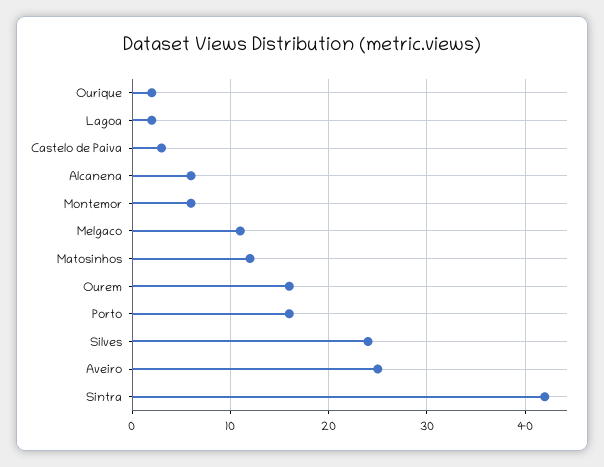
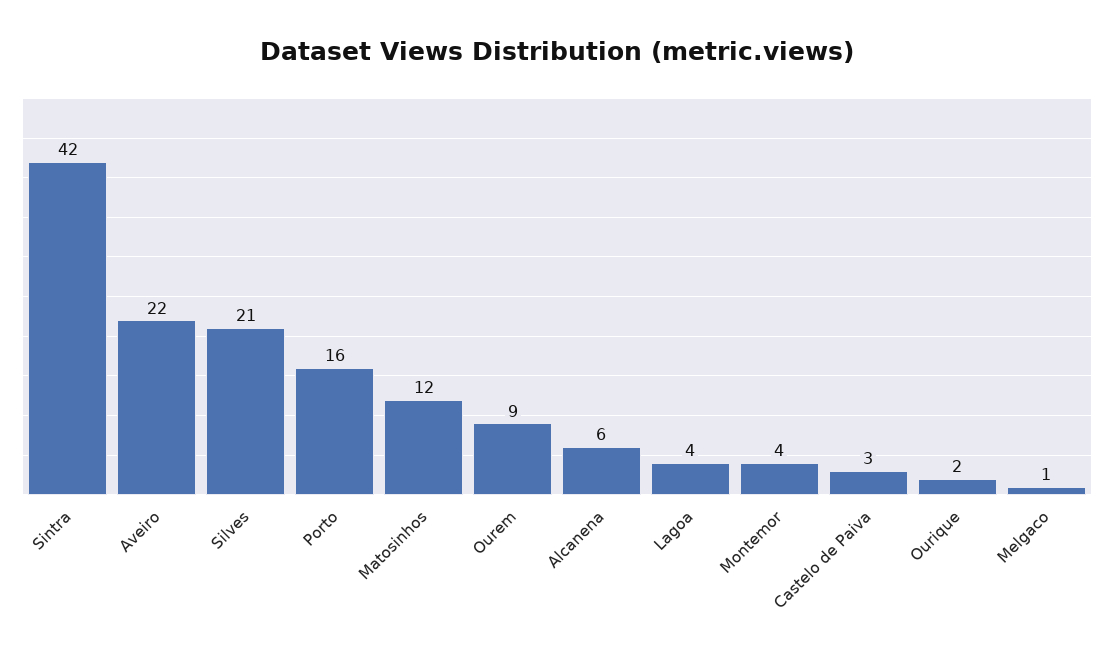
Lagoa: 2 -> 4
Montemor: 6 -> 4
Melgaco: 11 -> 1
Ourem: 16 -> 9
Silves: 24 -> 21
Aveiro: 25 -> 22

